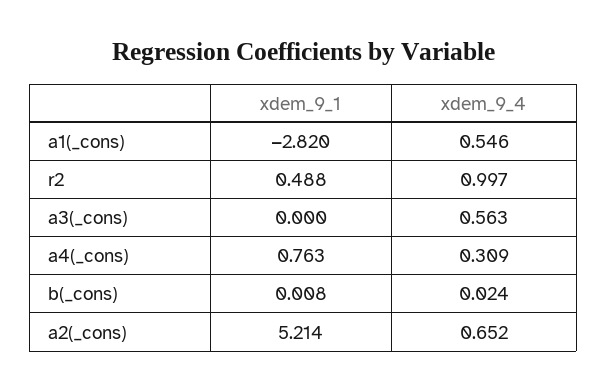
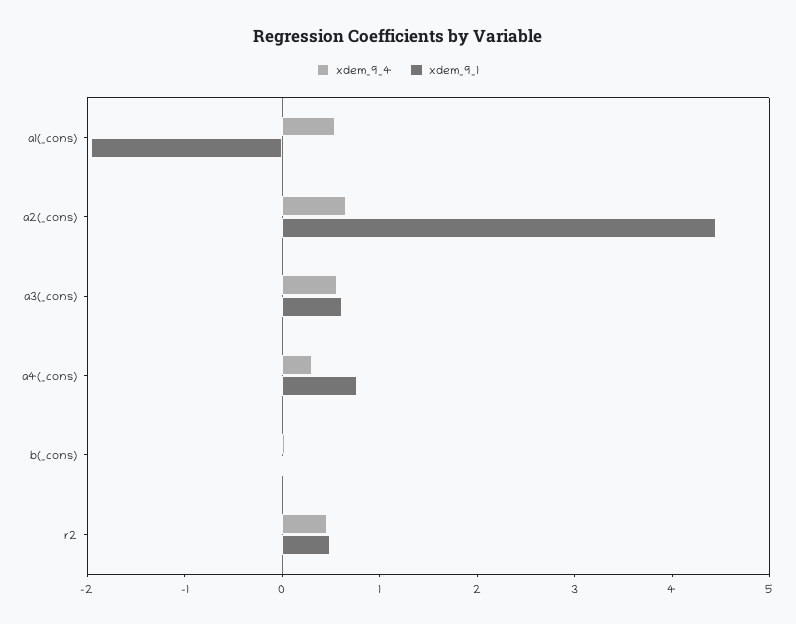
xdem_9_1, a1(_cons): -2.82 -> -2
xdem_9_4, r2: 0.997 -> 0.4
xdem_9_1, a3(_cons): 0 -> 0.6
xdem_9_1, a2(_cons): 5.214 -> 4.4

